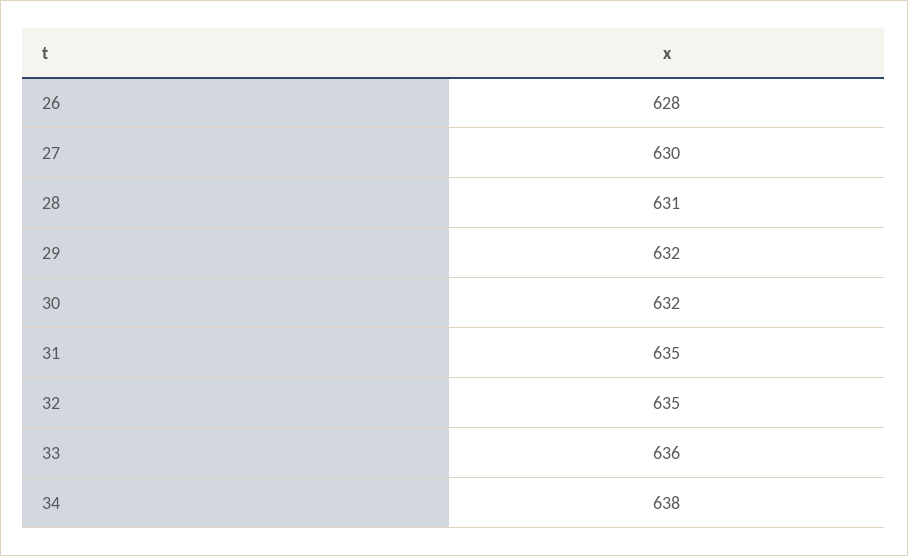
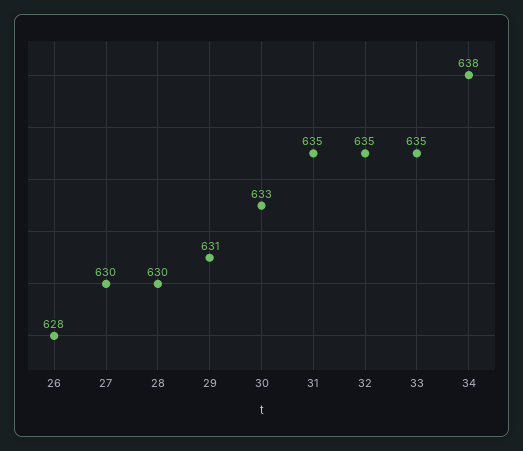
28: 631 -> 630
29: 632 -> 631
30: 632 -> 633
33: 636 -> 635

